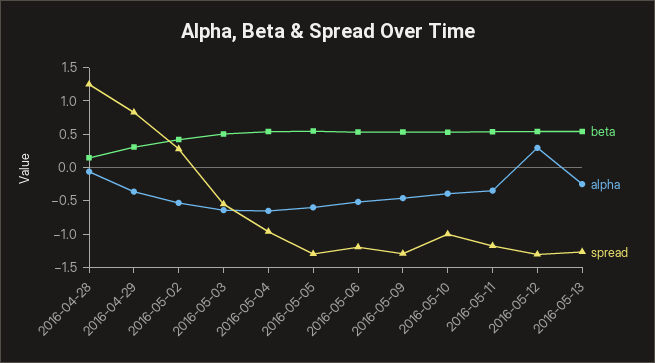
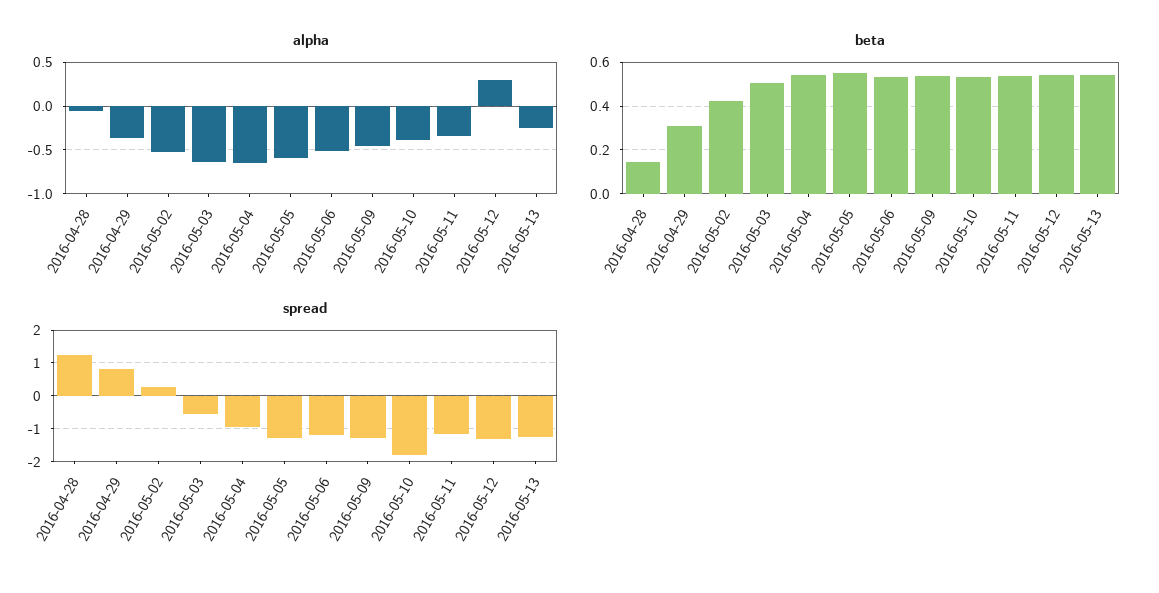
spread, 2016-05-10: -1 -> -1.8

